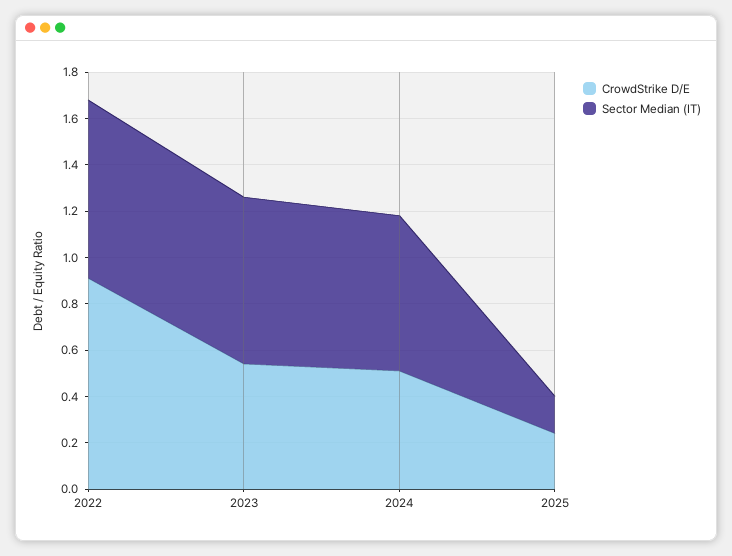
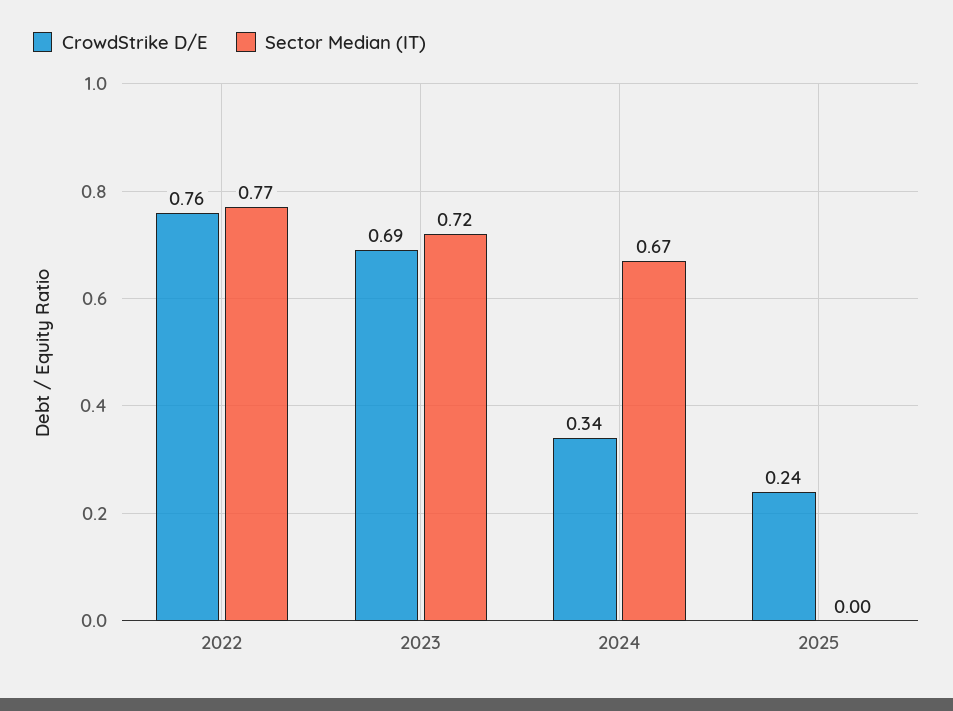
CrowdStrike D/E, 2022: 0.9 -> 0.76
CrowdStrike D/E, 2023: 0.55 -> 0.69
CrowdStrike D/E, 2024: 0.5 -> 0.34
Sector Median (IT), 2025: 0.15 -> 0

